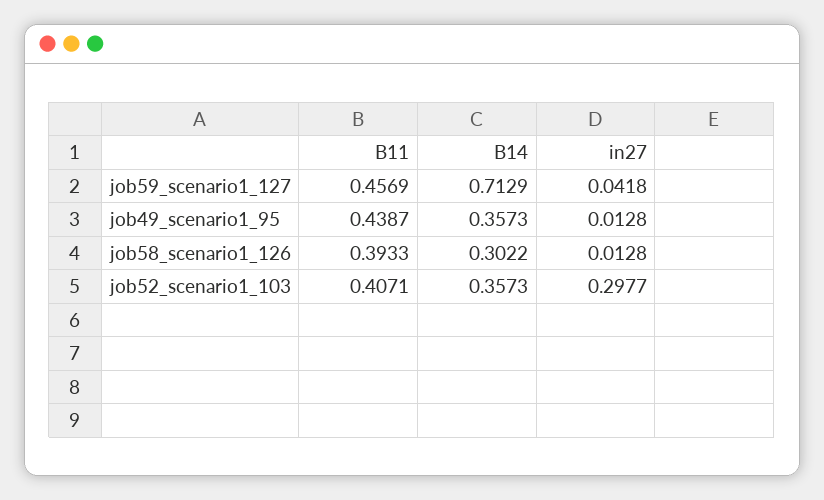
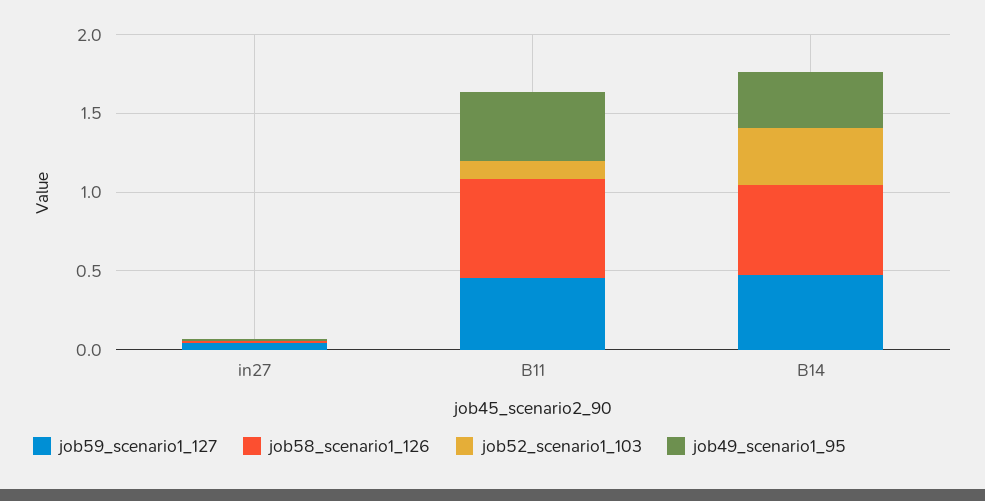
job59_scenario1_127, B14: 0.7129 -> 0.5
job58_scenario1_126, B11: 0.3933 -> 0.6
job58_scenario1_126, B14: 0.3022 -> 0.6
job52_scenario1_103, B11: 0.4071 -> 0.1
job52_scenario1_103, in27: 0.2977 -> 0

